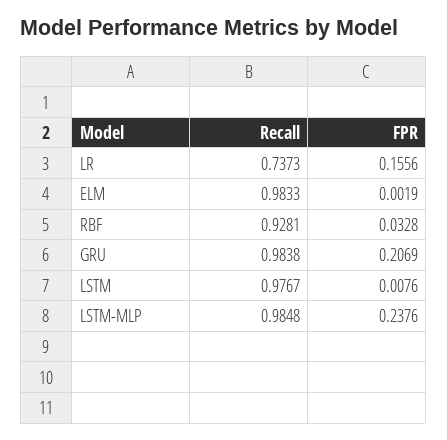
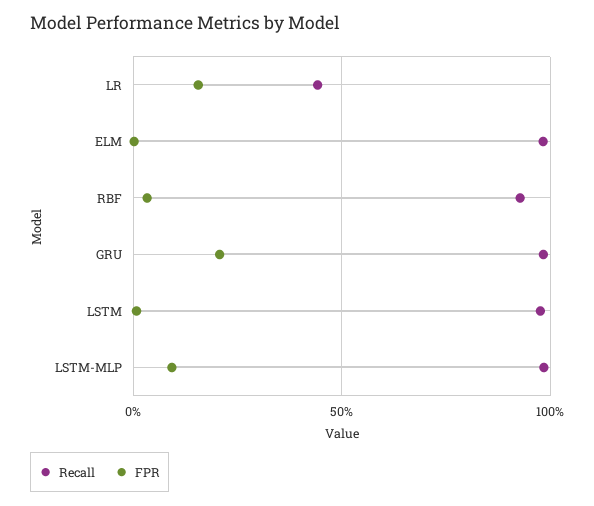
Recall, LR: 0.7373 -> 0.45
FPR, LSTM-MLP: 0.2376 -> 0.1

